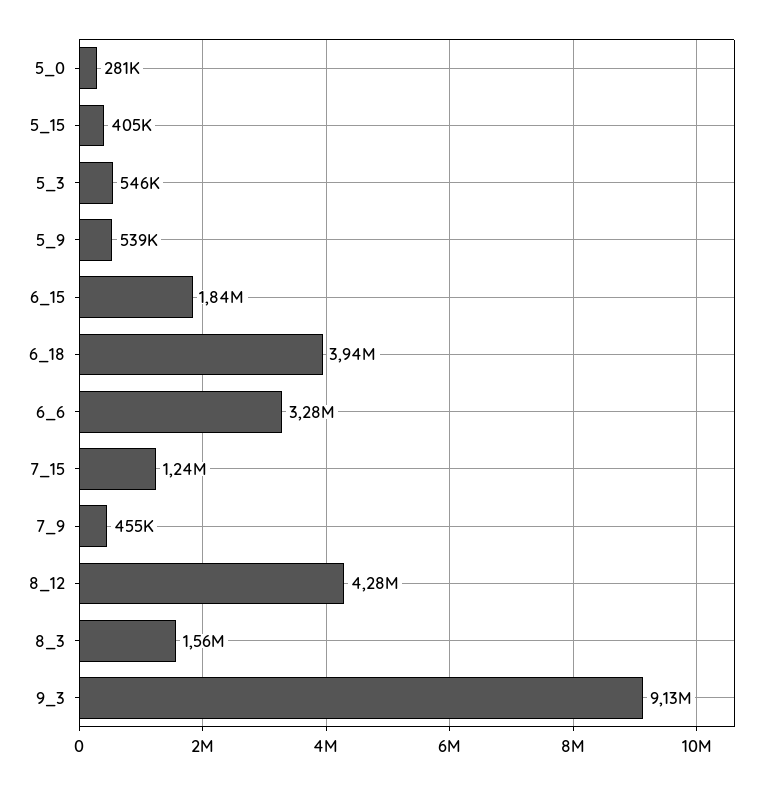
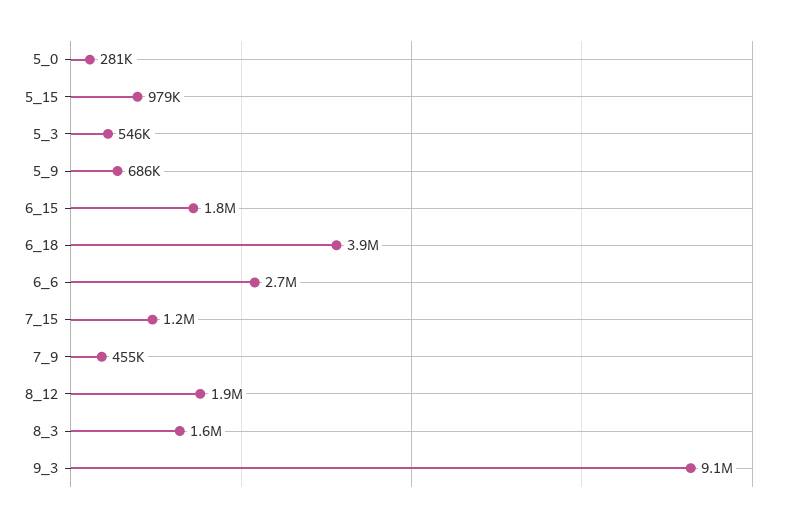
5_15: 405000 -> 979000
5_9: 539000 -> 686000
6_6: 3280000 -> 2700000
8_12: 4280000 -> 1900000

